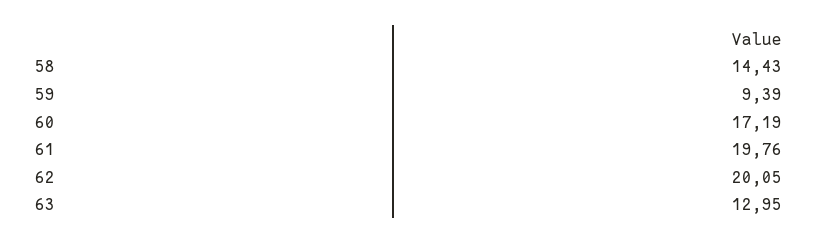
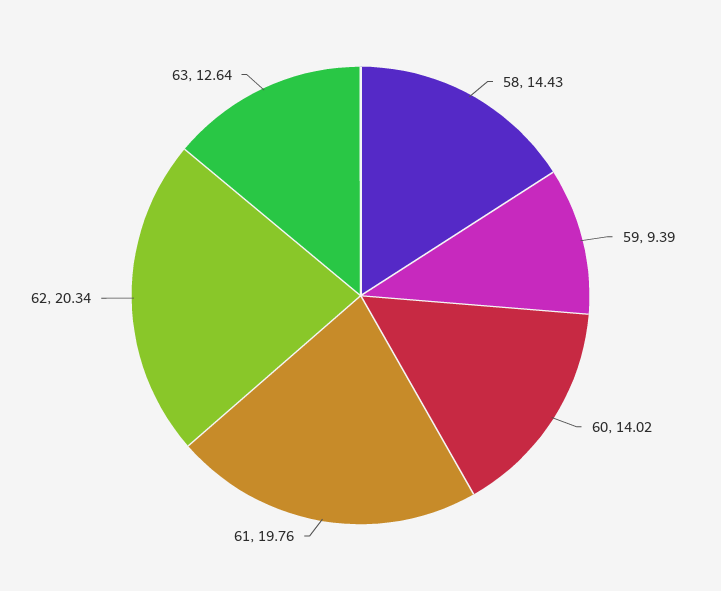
60: 17.19 -> 14.02
62: 20.05 -> 20.34
63: 12.95 -> 12.64

